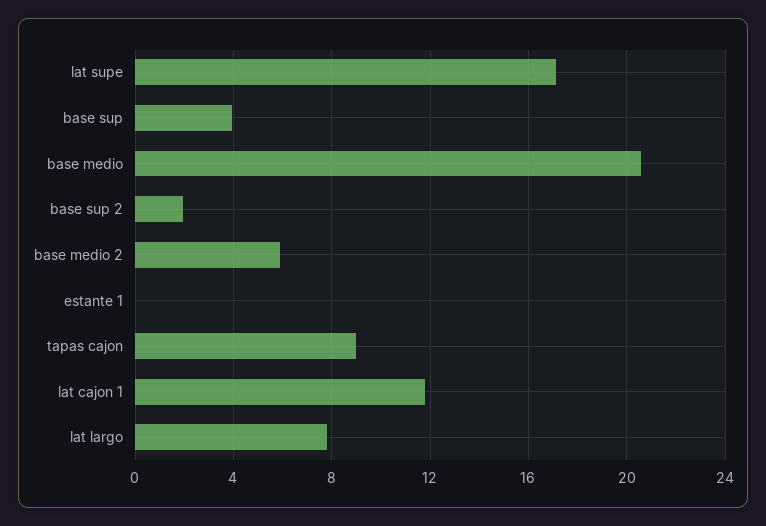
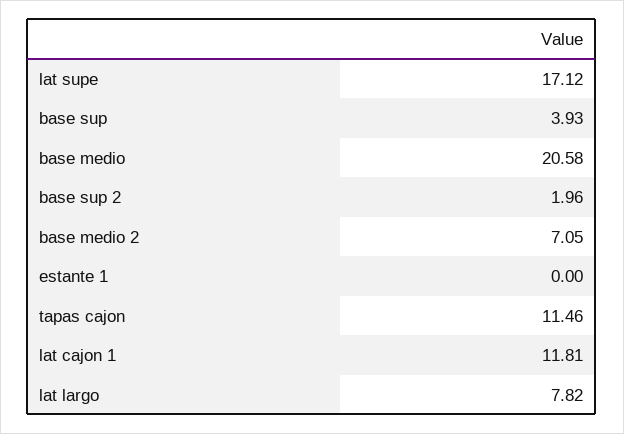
base medio 2: 6 -> 7.05
tapas cajon: 9 -> 11.46

